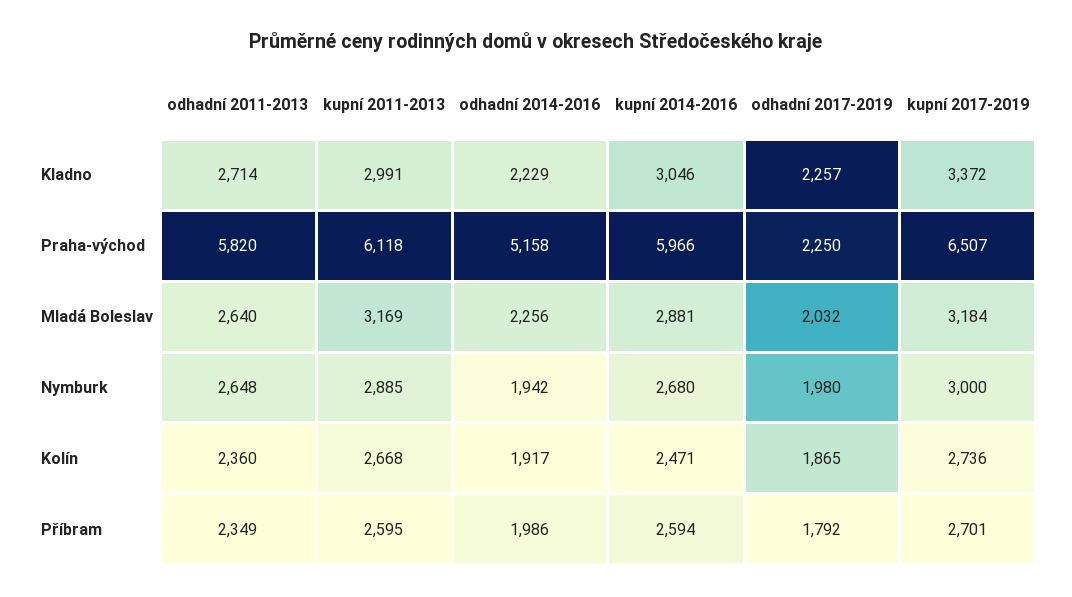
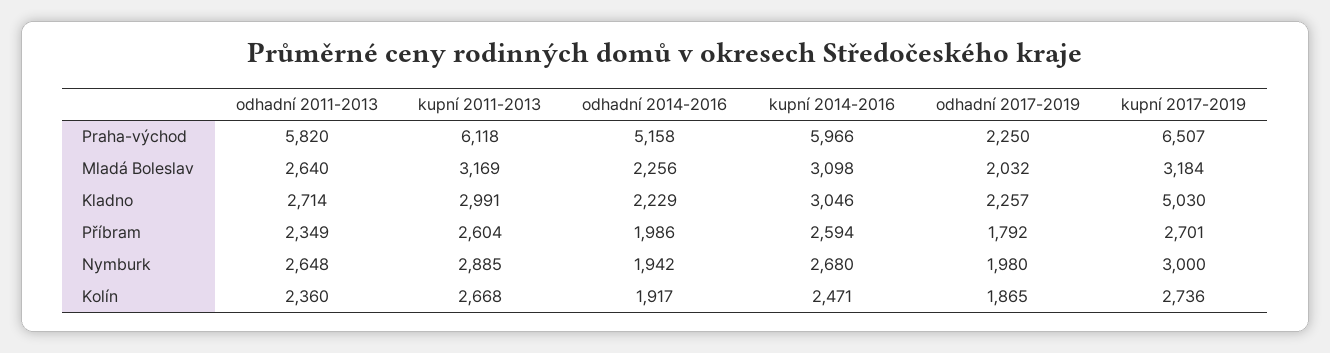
kupní 2017-2019, Kladno: 3372 -> 5030
kupní 2014-2016, Mladá Boleslav: 2881 -> 3098
kupní 2011-2013, Příbram: 2595 -> 2604

